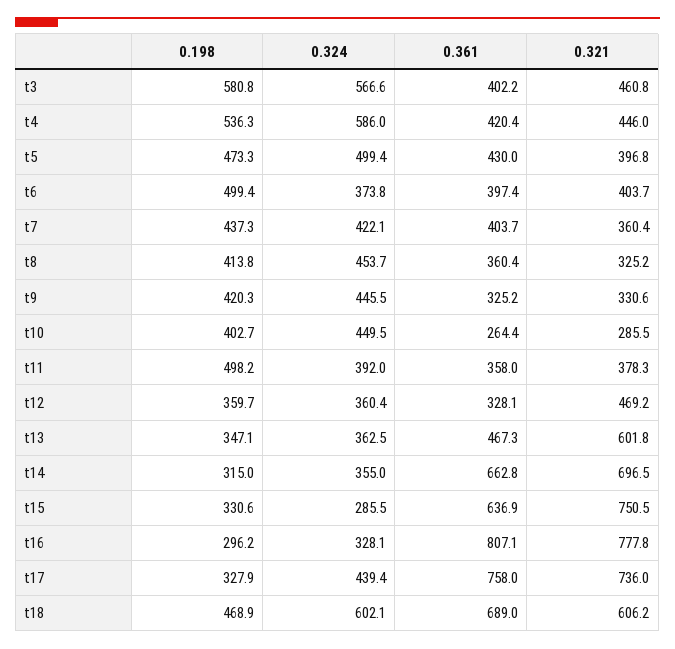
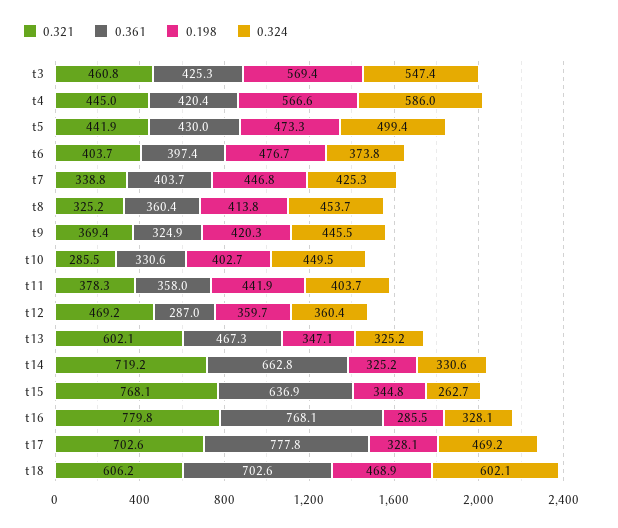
0.198, t3: 580.8 -> 569.4
0.324, t3: 566.6 -> 547.4
0.361, t3: 402.2 -> 425.3
0.198, t4: 536.3 -> 566.6
0.321, t4: 446 -> 445
0.321, t5: 396.8 -> 441.9
0.198, t6: 499.4 -> 476.7
0.198, t7: 437.3 -> 446.8
0.324, t7: 422.1 -> 425.3
0.321, t7: 360.4 -> 338.8
0.361, t9: 325.2 -> 324.9
0.321, t9: 330.6 -> 369.4
0.361, t10: 264.4 -> 330.6
0.198, t11: 498.2 -> 441.9
0.324, t11: 392 -> 403.7
0.361, t12: 328.1 -> 287
0.324, t13: 362.5 -> 325.2
0.321, t13: 601.8 -> 602.1
0.198, t14: 315 -> 325.2
0.324, t14: 355 -> 330.6
0.321, t14: 696.5 -> 719.2
0.198, t15: 330.6 -> 344.8
0.324, t15: 285.5 -> 262.7
0.321, t15: 750.5 -> 768.1
0.198, t16: 296.2 -> 285.5
0.361, t16: 807.1 -> 768.1
0.321, t16: 777.8 -> 779.8
0.198, t17: 327.9 -> 328.1
0.324, t17: 439.4 -> 469.2
0.361, t17: 758 -> 777.8
0.321, t17: 736 -> 702.6
0.361, t18: 689 -> 702.6

